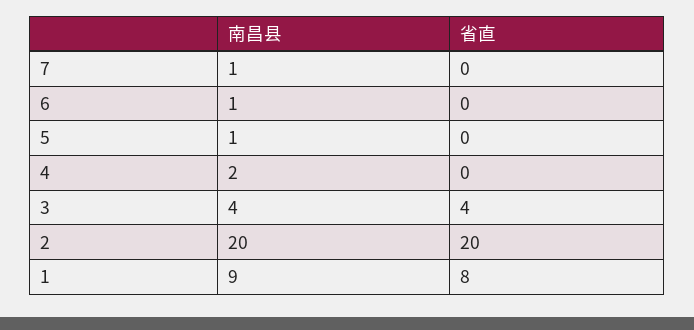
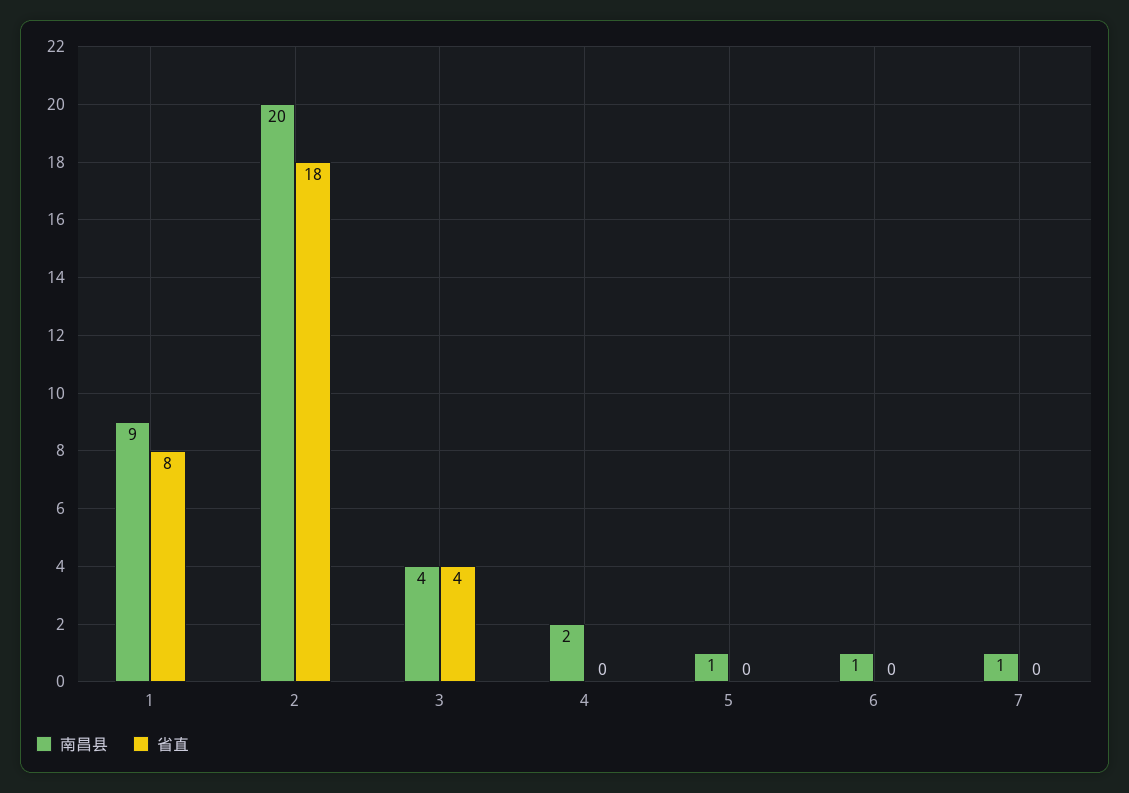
省直, 2: 20 -> 18

